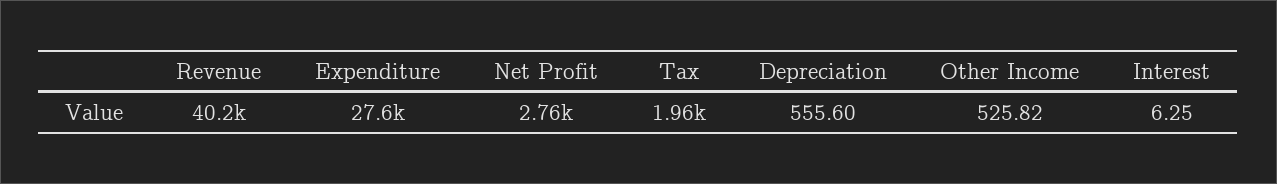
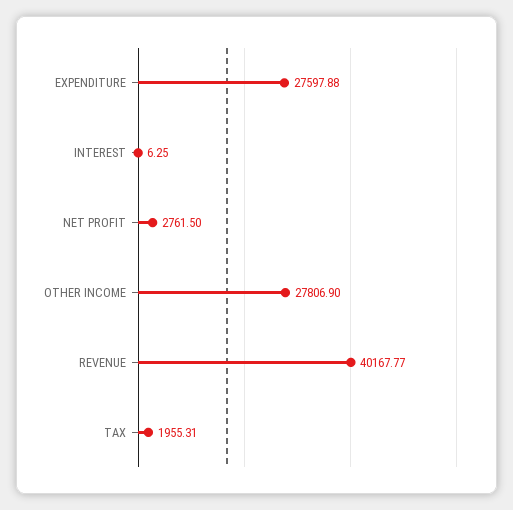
Depreciation: 555.6 -> none
Other Income: 525.82 -> 27806.9

